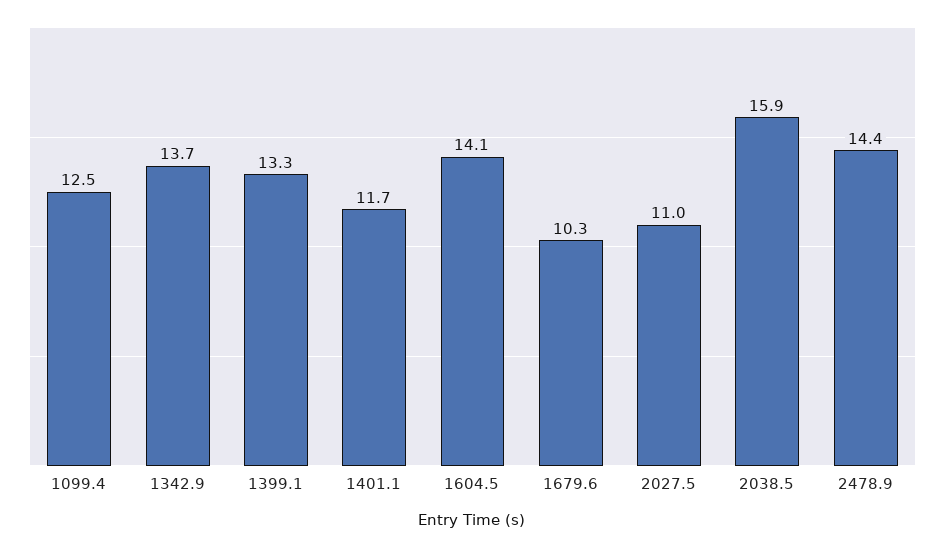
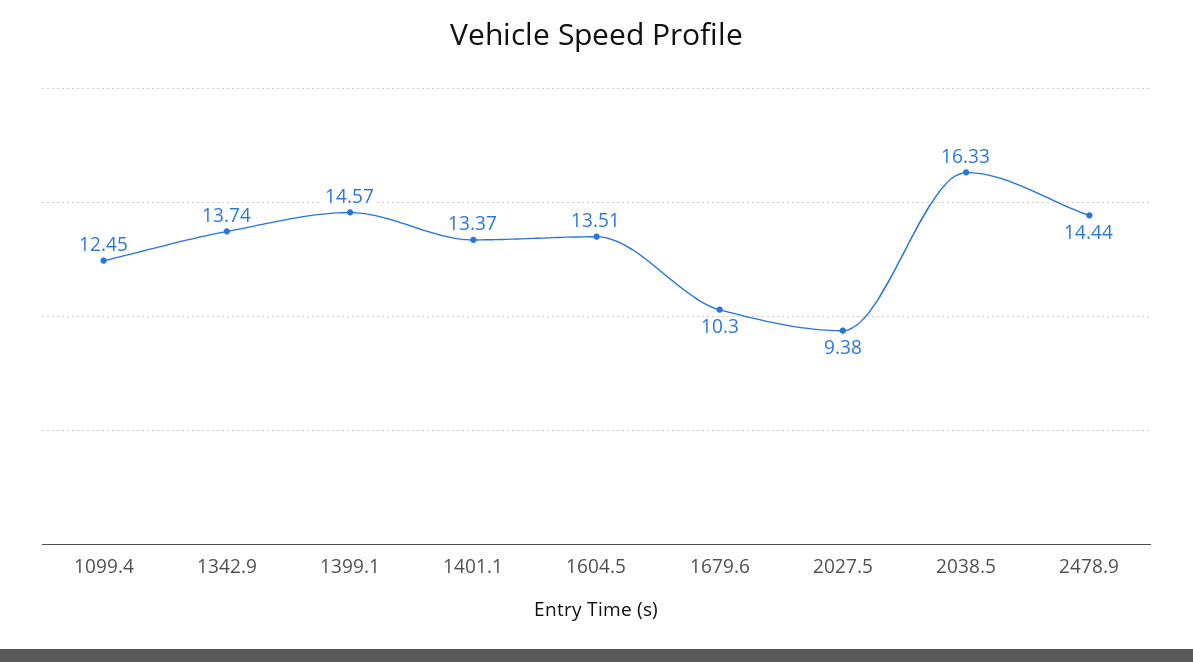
1399.1: 13.3 -> 14.57
1401.1: 11.7 -> 13.37
1604.5: 14.1 -> 13.51
2027.5: 11 -> 9.38
2038.5: 15.9 -> 16.33

